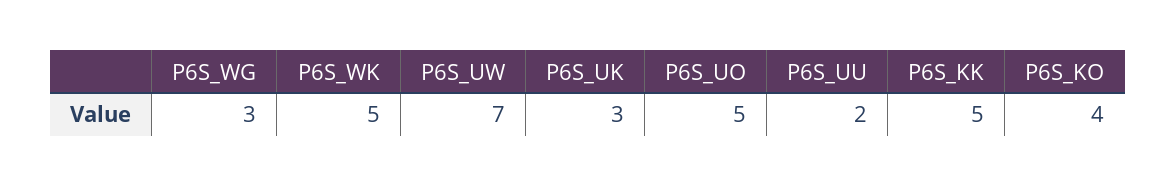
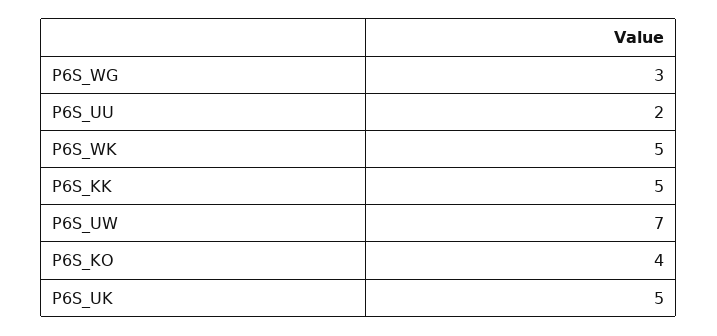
P6S_UK: 3 -> 5
P6S_UO: 5 -> none

